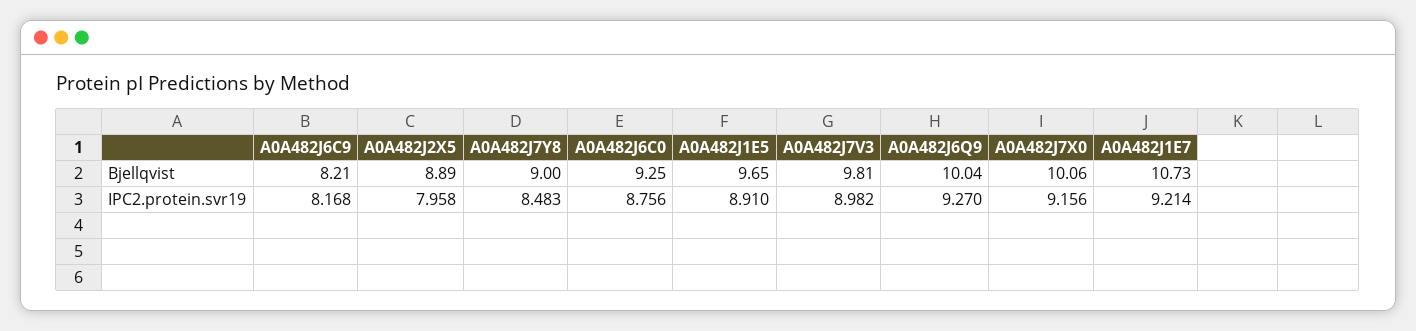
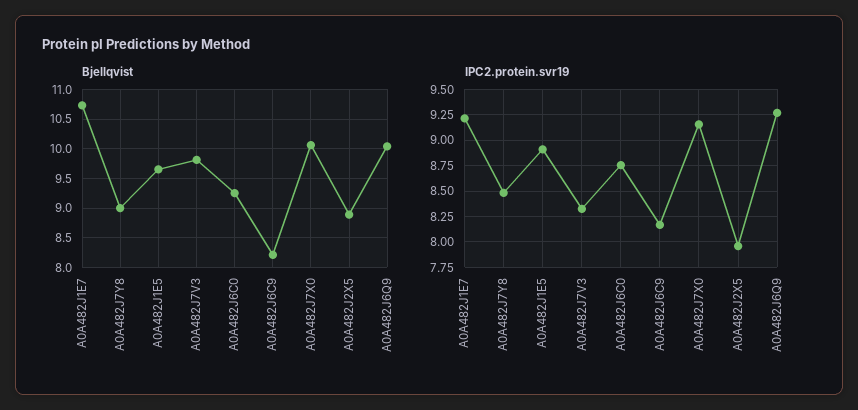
IPC2.protein.svr19, A0A482J7V3: 8.982 -> 8.25

